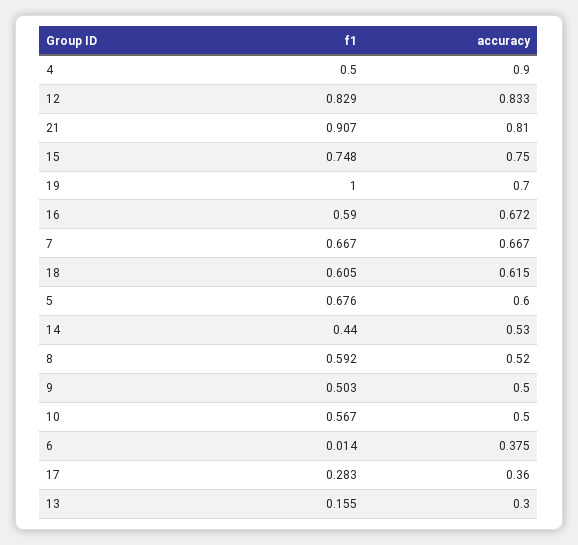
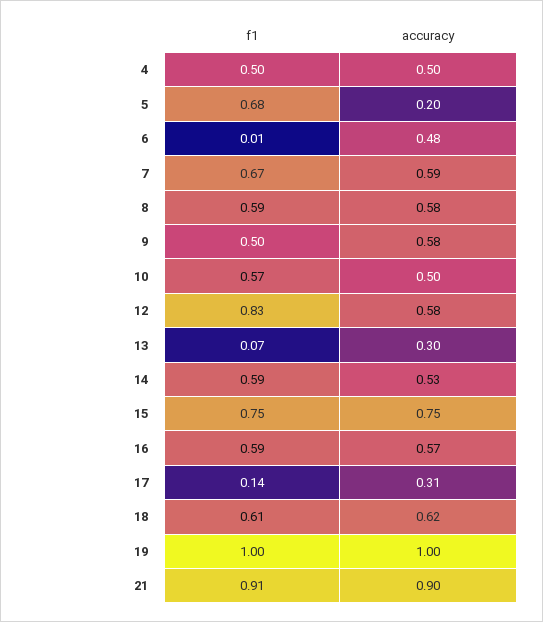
accuracy, 4: 0.9 -> 0.5
accuracy, 12: 0.833 -> 0.58
accuracy, 21: 0.81 -> 0.9
accuracy, 19: 0.7 -> 1
accuracy, 16: 0.672 -> 0.57
accuracy, 7: 0.667 -> 0.59
accuracy, 5: 0.6 -> 0.2
f1, 14: 0.44 -> 0.59
accuracy, 8: 0.52 -> 0.58
accuracy, 9: 0.5 -> 0.58
accuracy, 6: 0.375 -> 0.48
f1, 17: 0.283 -> 0.14
accuracy, 17: 0.36 -> 0.31
f1, 13: 0.155 -> 0.07

